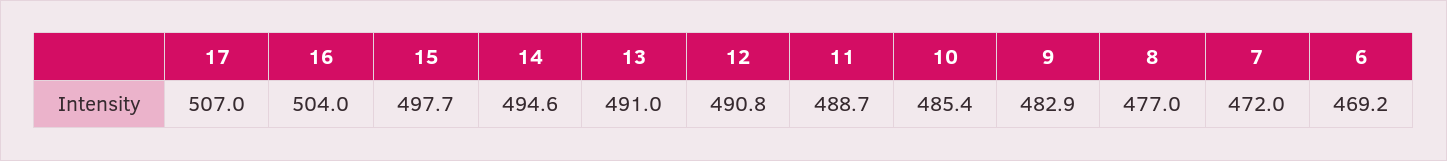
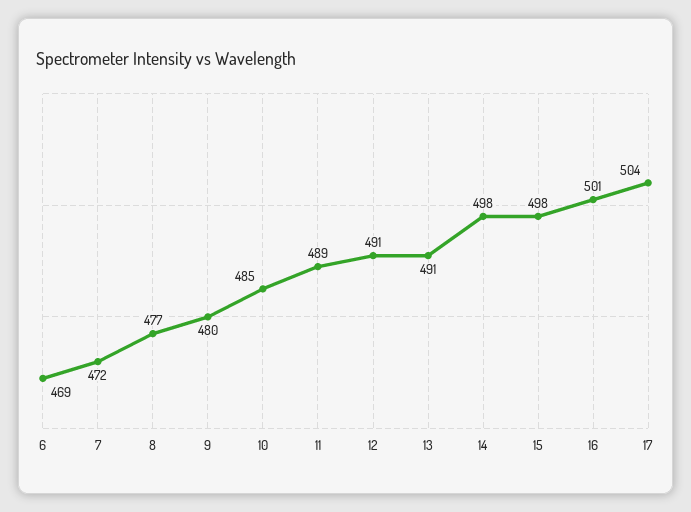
17: 507 -> 504
16: 504 -> 501
14: 494.6 -> 498
9: 482.9 -> 480

